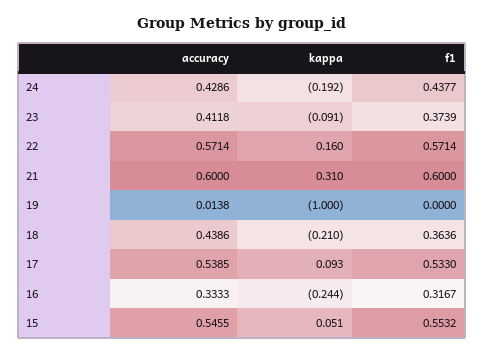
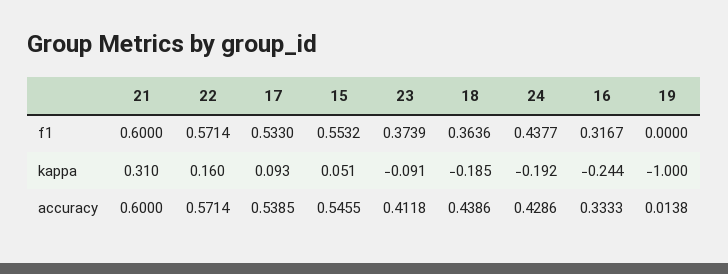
kappa, 18: -0.21 -> -0.185

